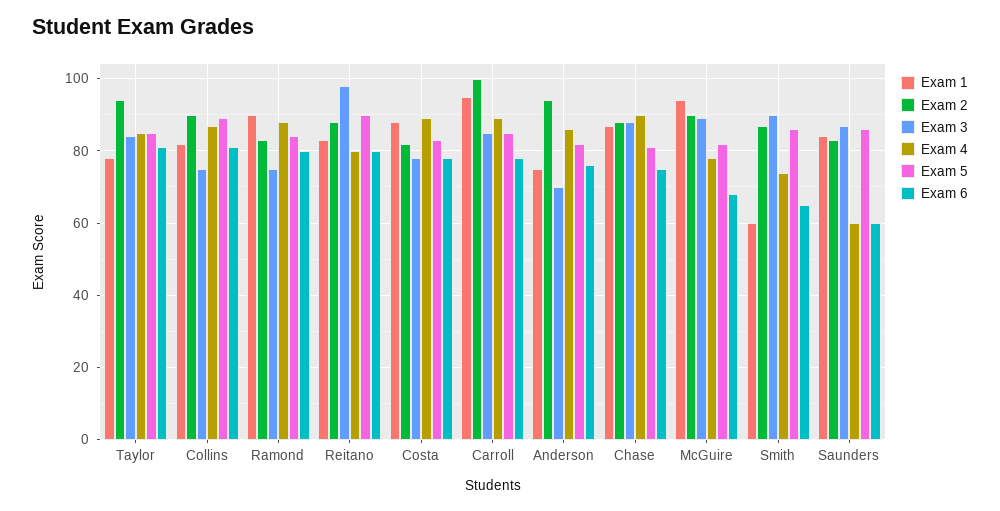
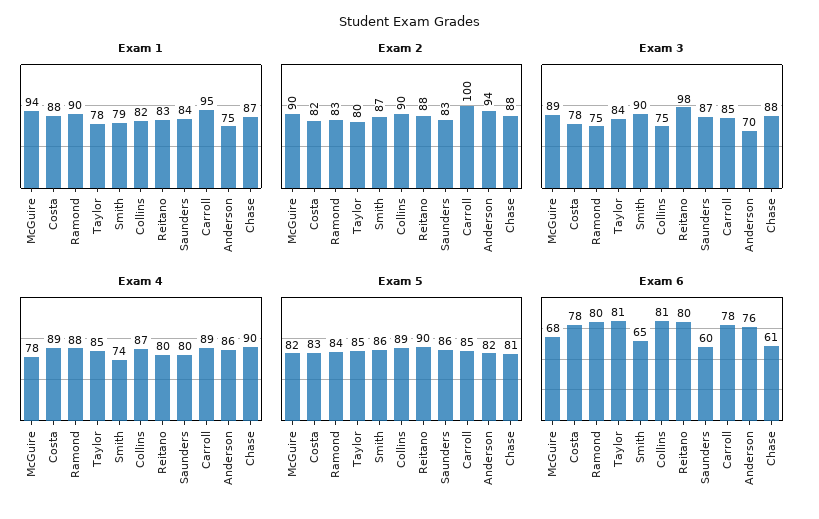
Exam 2, Taylor: 95 -> 80
Exam 6, Chase: 75 -> 61
Exam 1, Smith: 60 -> 79
Exam 4, Saunders: 60 -> 80

